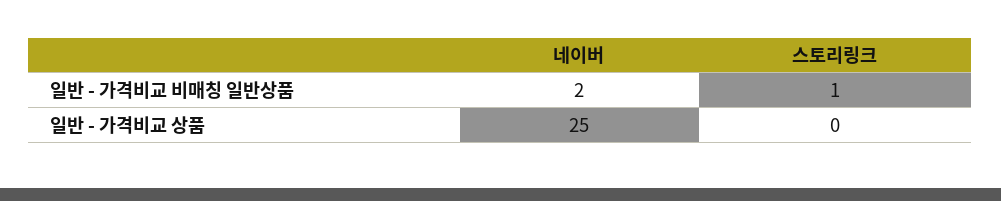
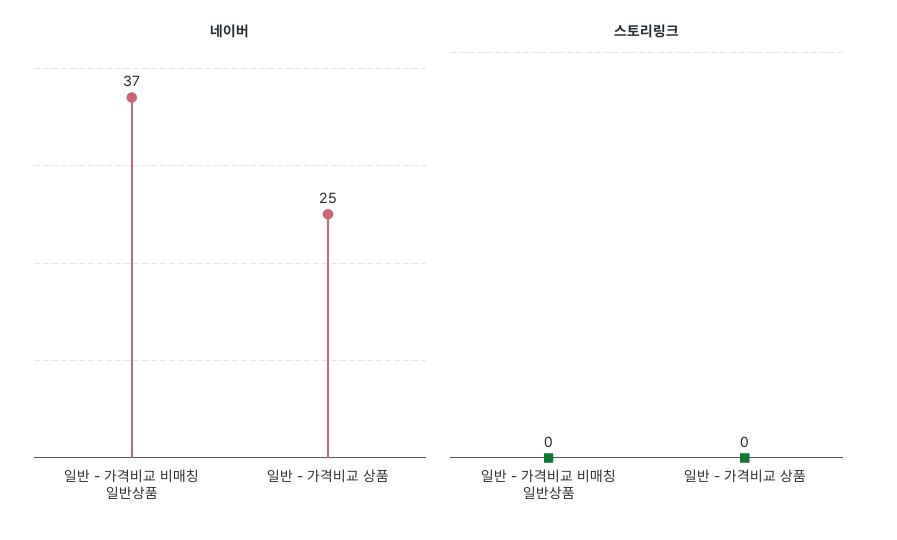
네이버, 일반 - 가격비교 비매칭 일반상품: 2 -> 37
스토리링크, 일반 - 가격비교 비매칭 일반상품: 1 -> 0

